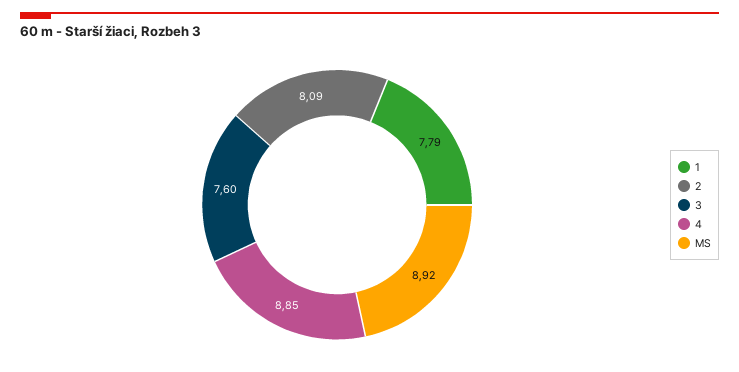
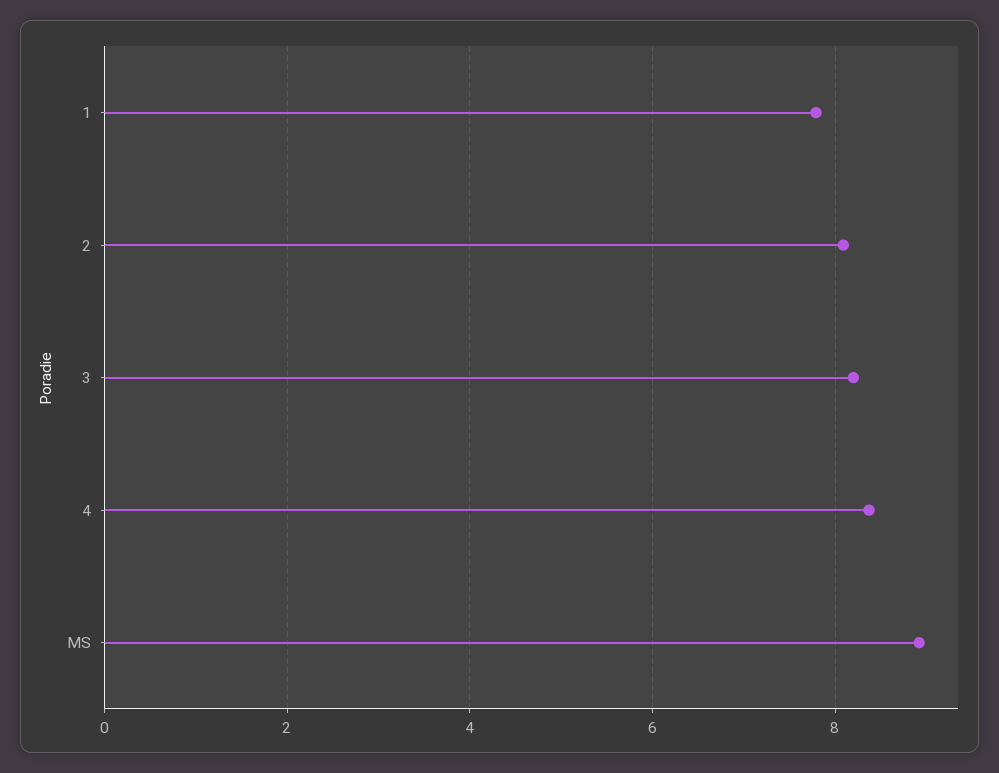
3: 7.6 -> 8.2
4: 8.85 -> 8.4

